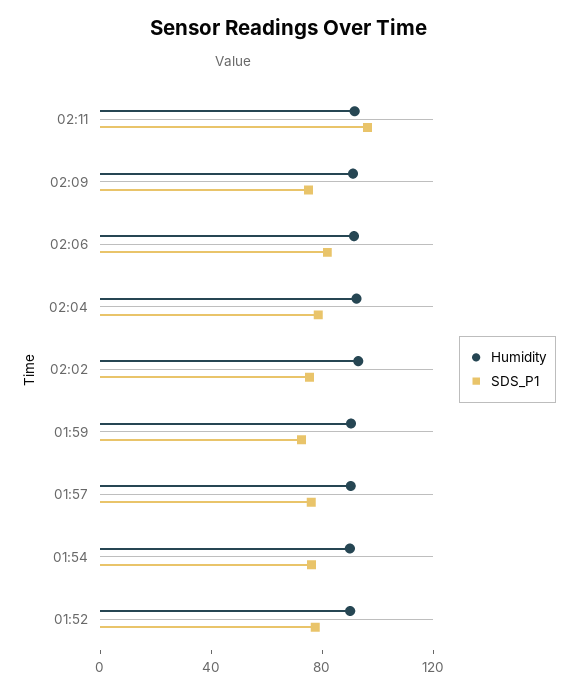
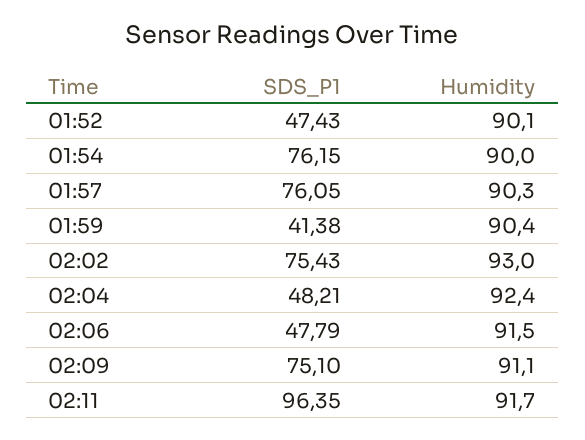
SDS_P1, 02:06: 80 -> 47.79
SDS_P1, 02:04: 80 -> 48.21
SDS_P1, 01:59: 70 -> 41.38
SDS_P1, 01:52: 80 -> 47.43

